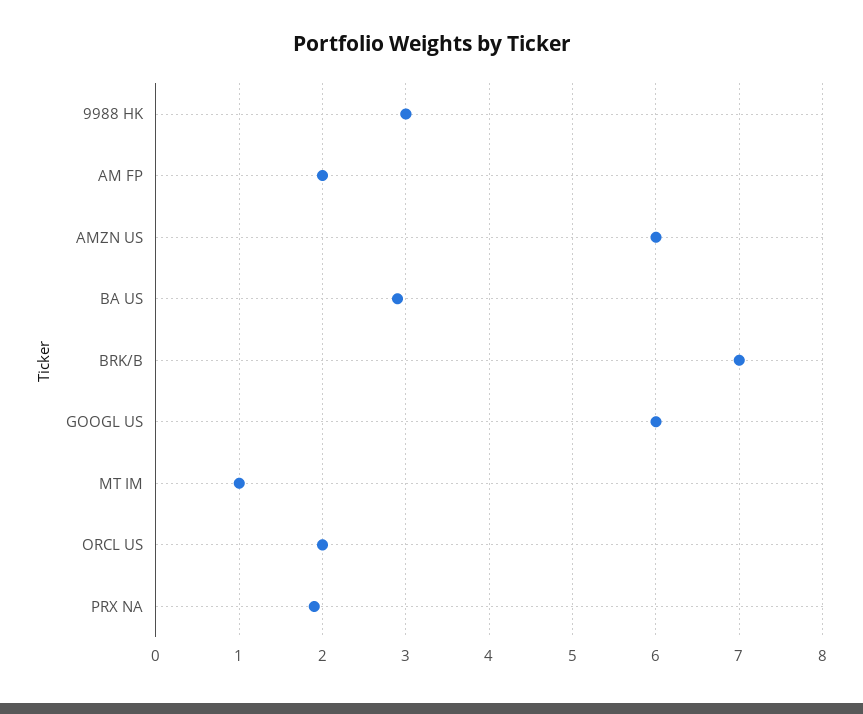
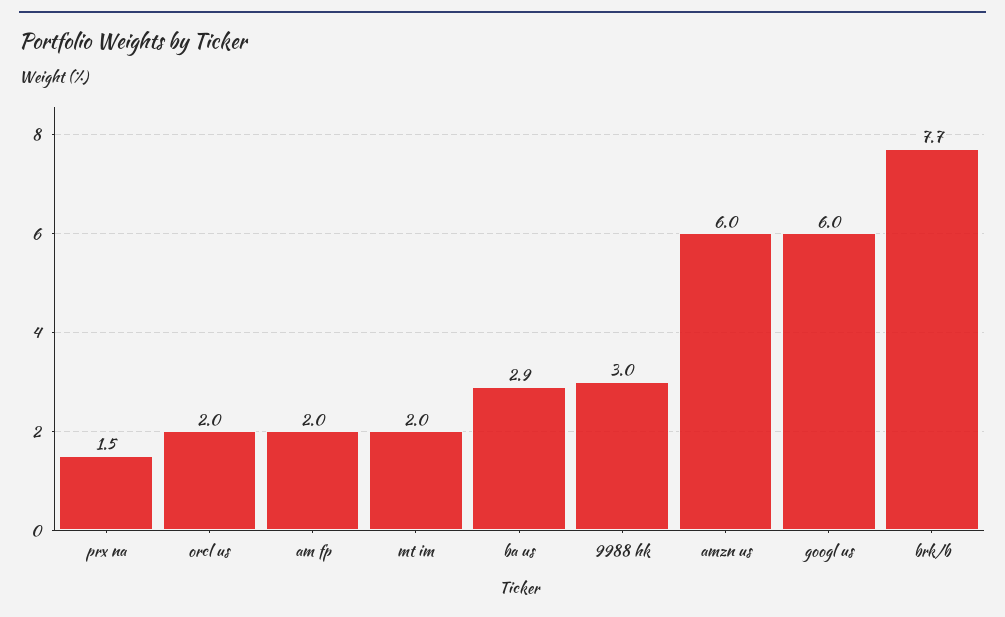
BRK/B: 7 -> 7.7
MT IM: 1 -> 2
PRX NA: 1.9 -> 1.5

